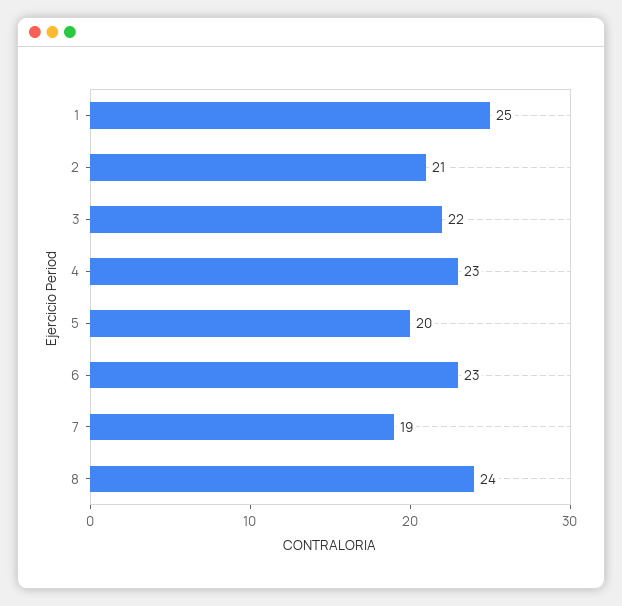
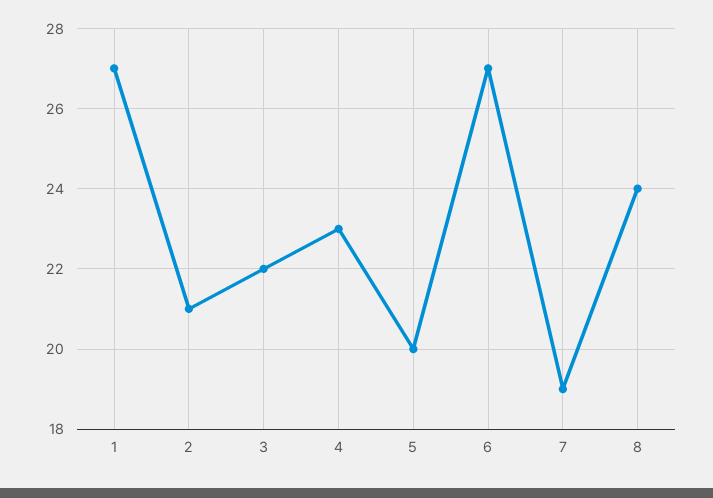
1: 25 -> 27
6: 23 -> 27

